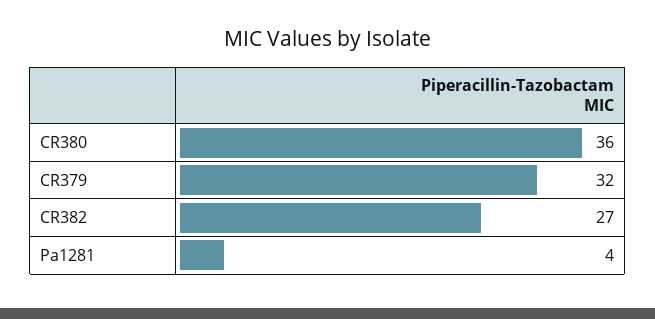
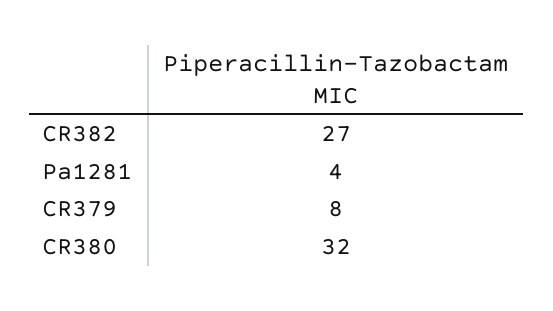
CR380: 36 -> 32
CR379: 32 -> 8

